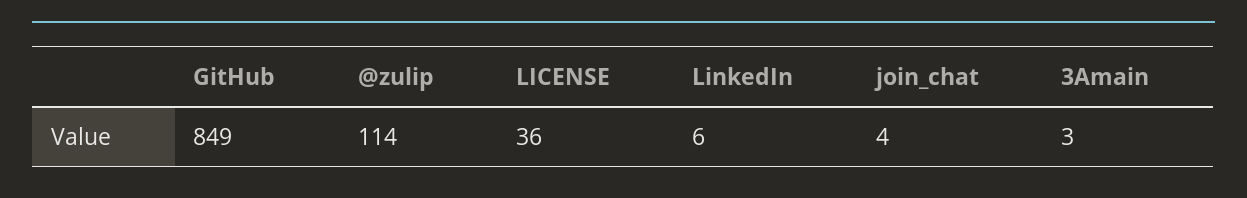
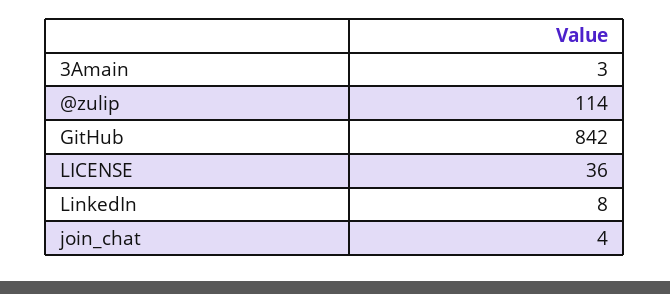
GitHub: 849 -> 842
LinkedIn: 6 -> 8

